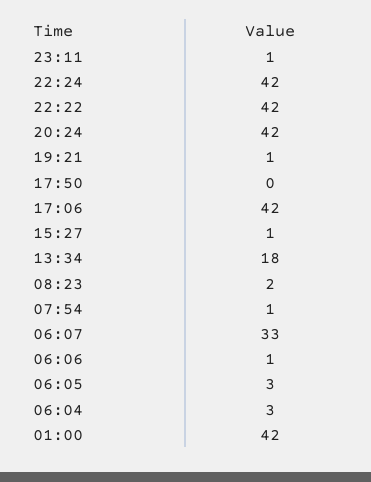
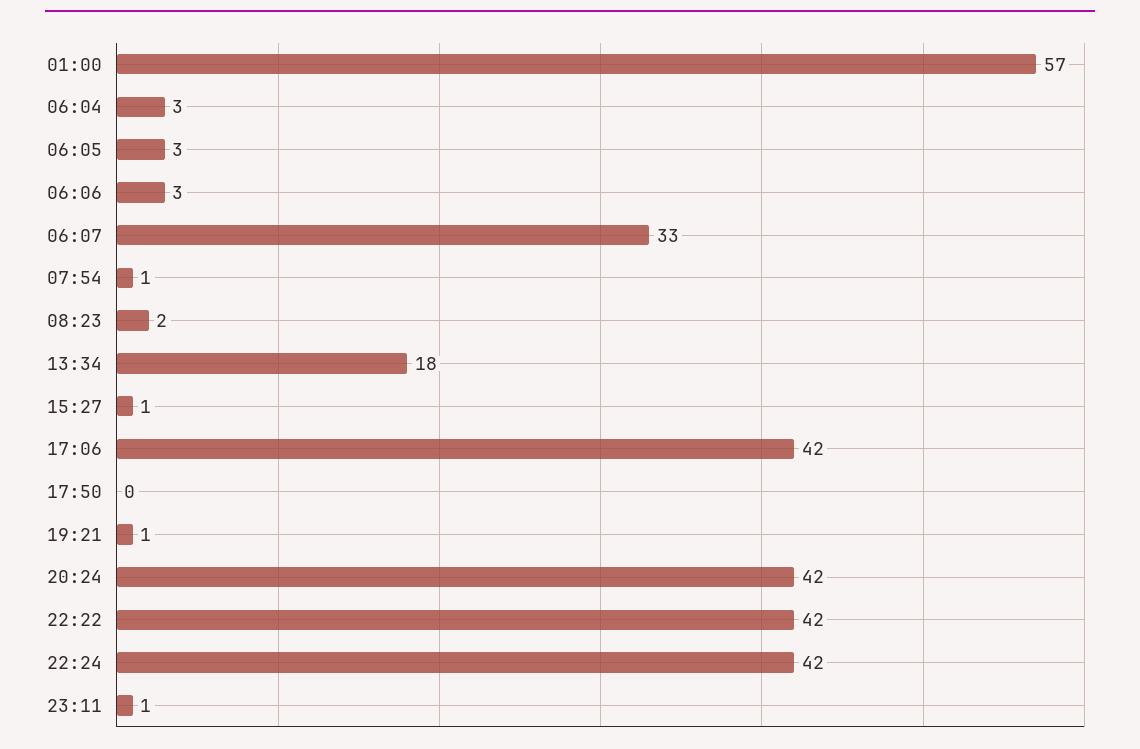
06:06: 1 -> 3
01:00: 42 -> 57

